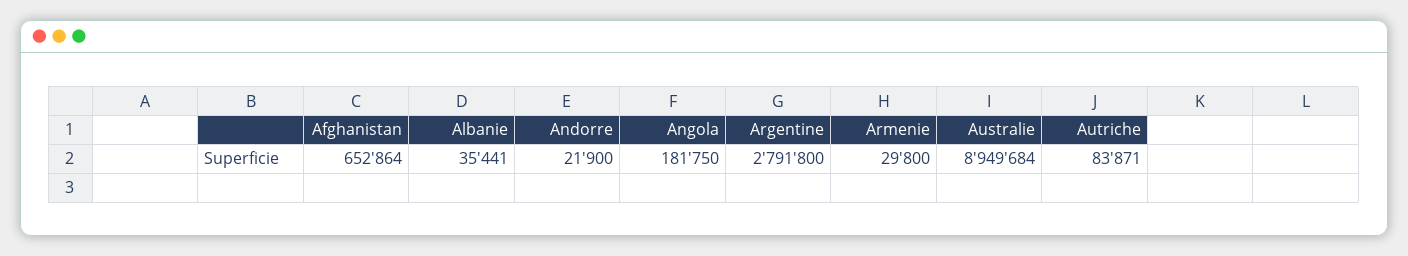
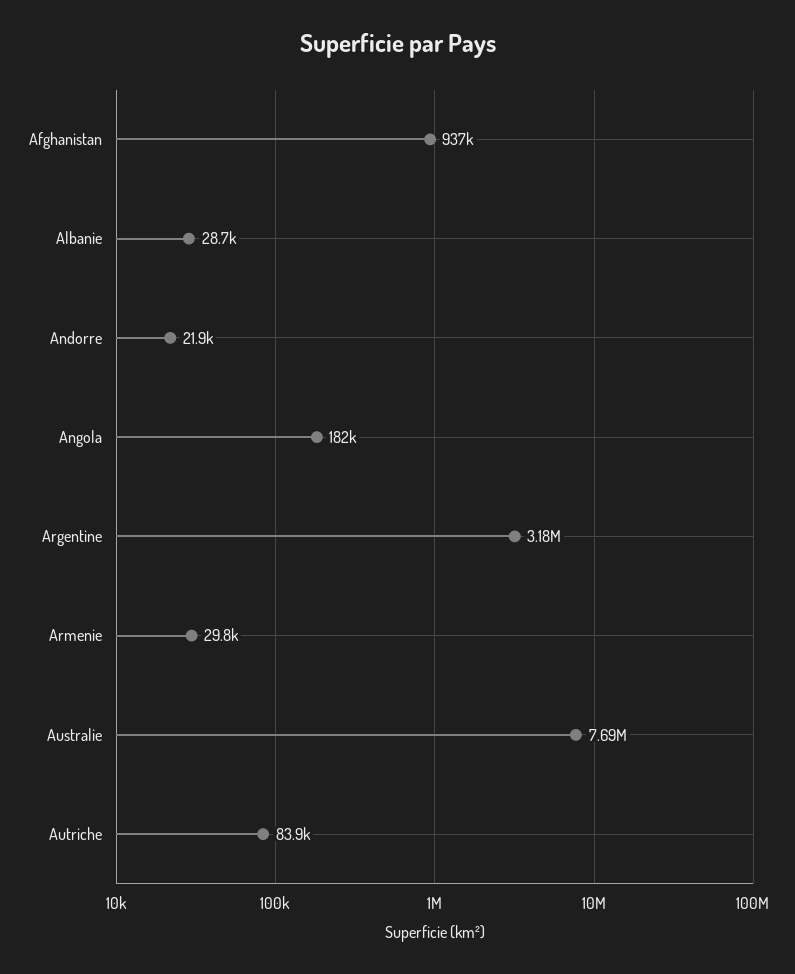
Afghanistan: 652864 -> 937000
Albanie: 35441 -> 28700
Argentine: 2791800 -> 3180000
Australie: 8949684 -> 7690000

